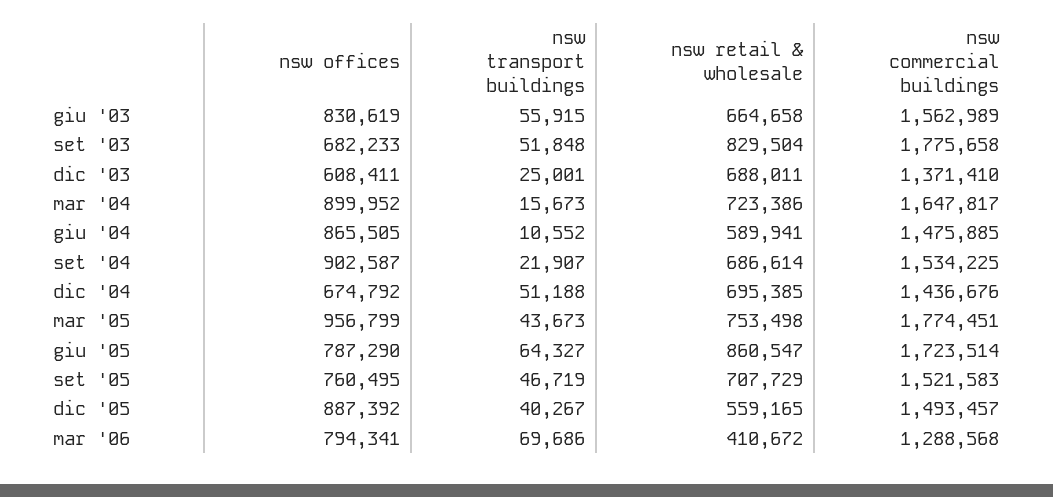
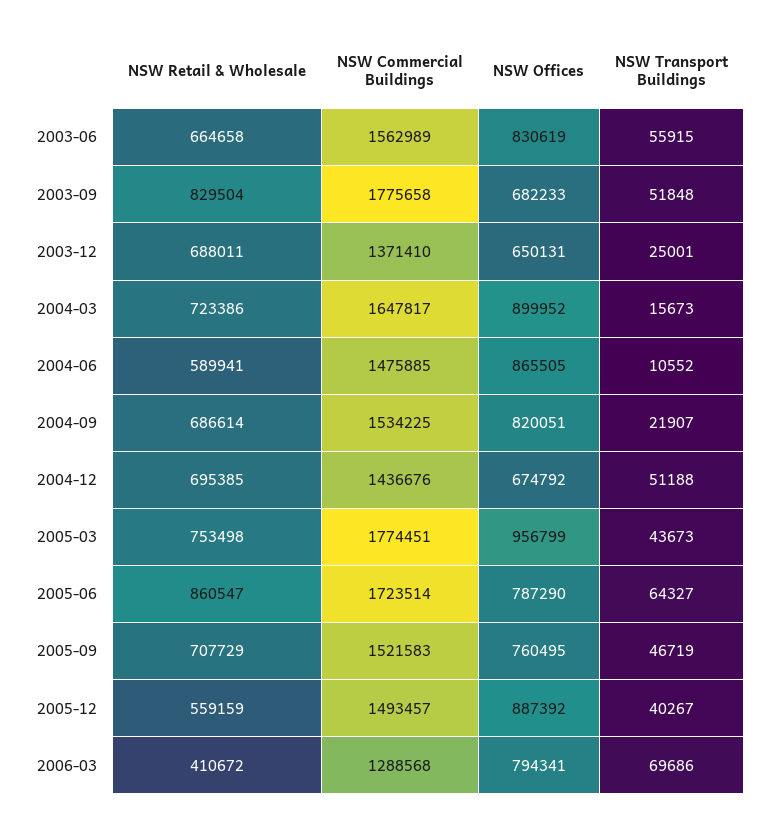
nsw offices, dic '03: 608411 -> 650131
nsw offices, set '04: 902587 -> 820051
nsw retail & wholesale, dic '05: 559165 -> 559159

